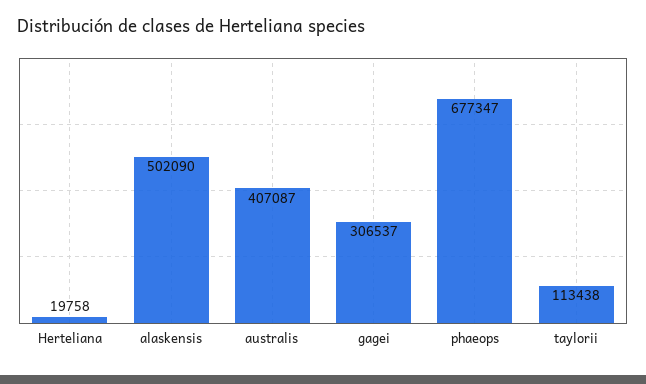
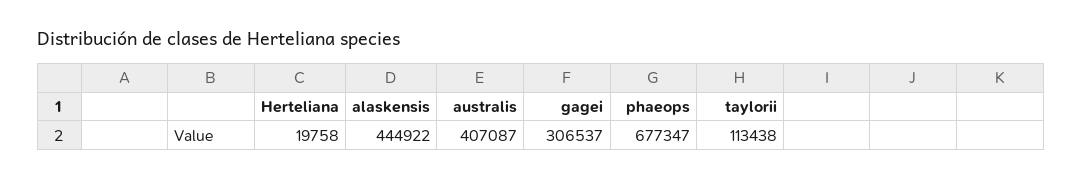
alaskensis: 502090 -> 444922

